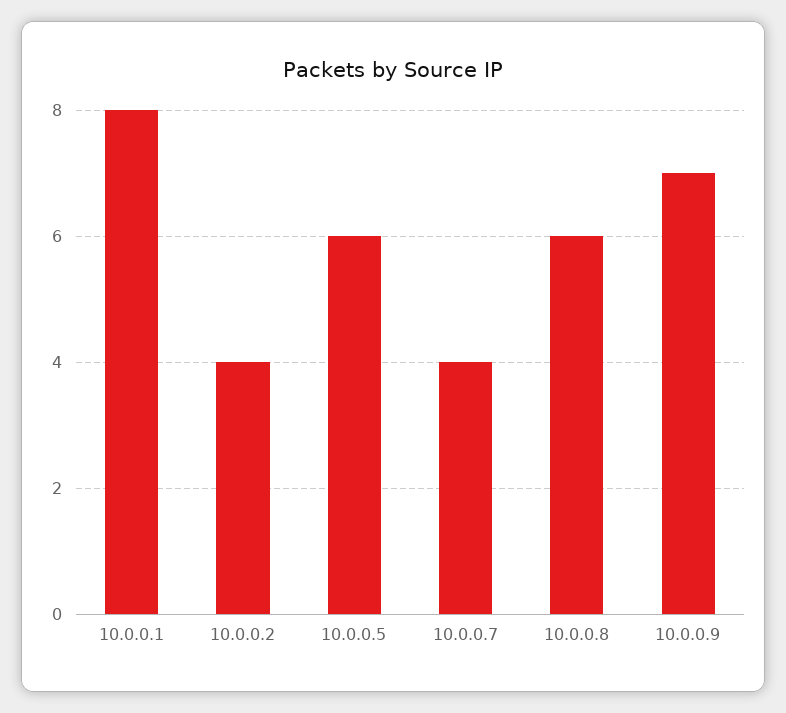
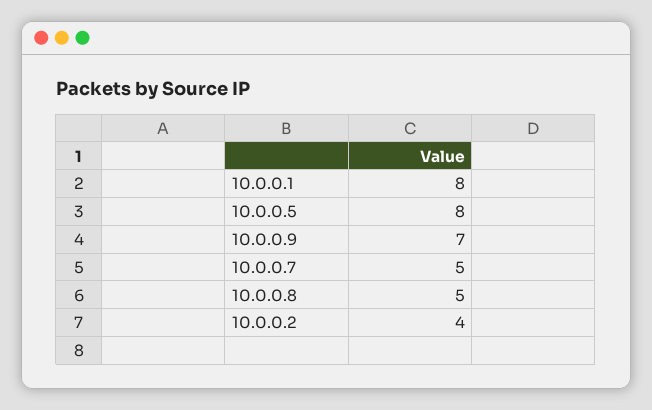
10.0.0.5: 6 -> 8
10.0.0.7: 4 -> 5
10.0.0.8: 6 -> 5

